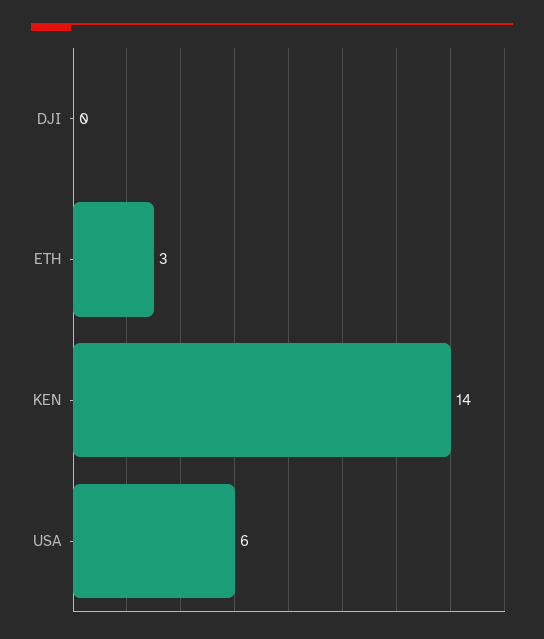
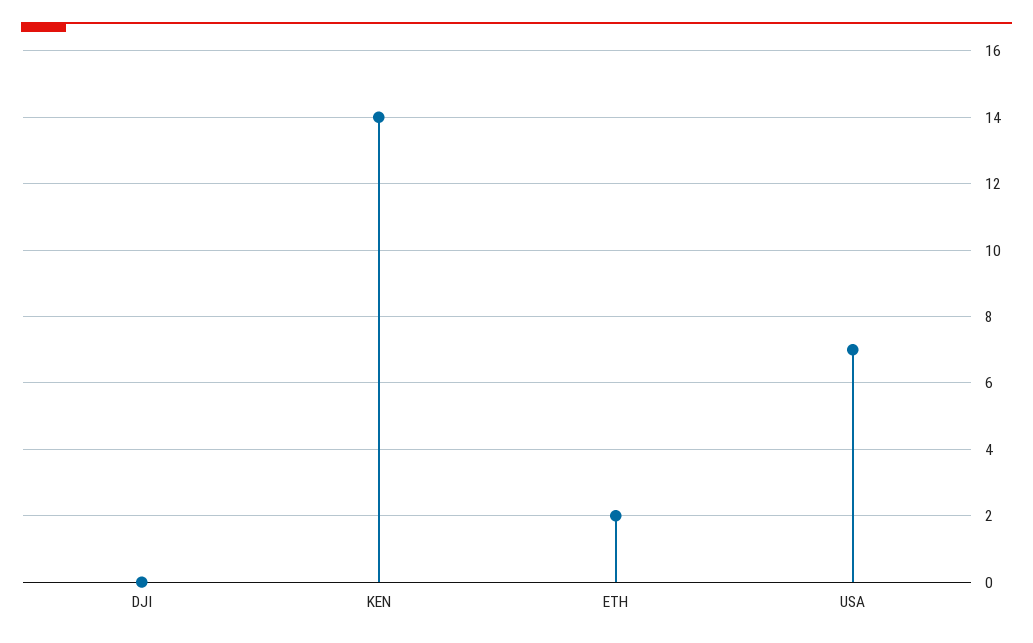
ETH: 3 -> 2
USA: 6 -> 7

